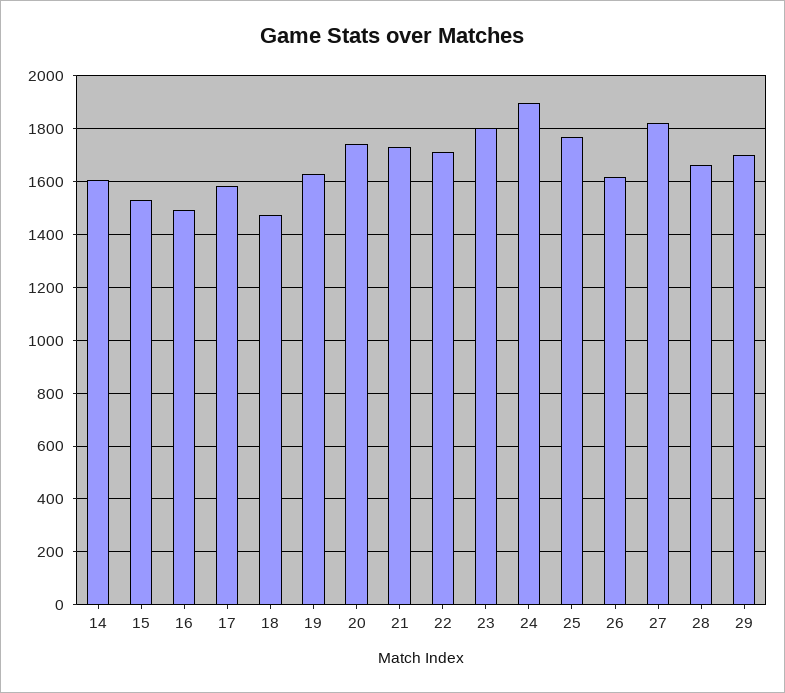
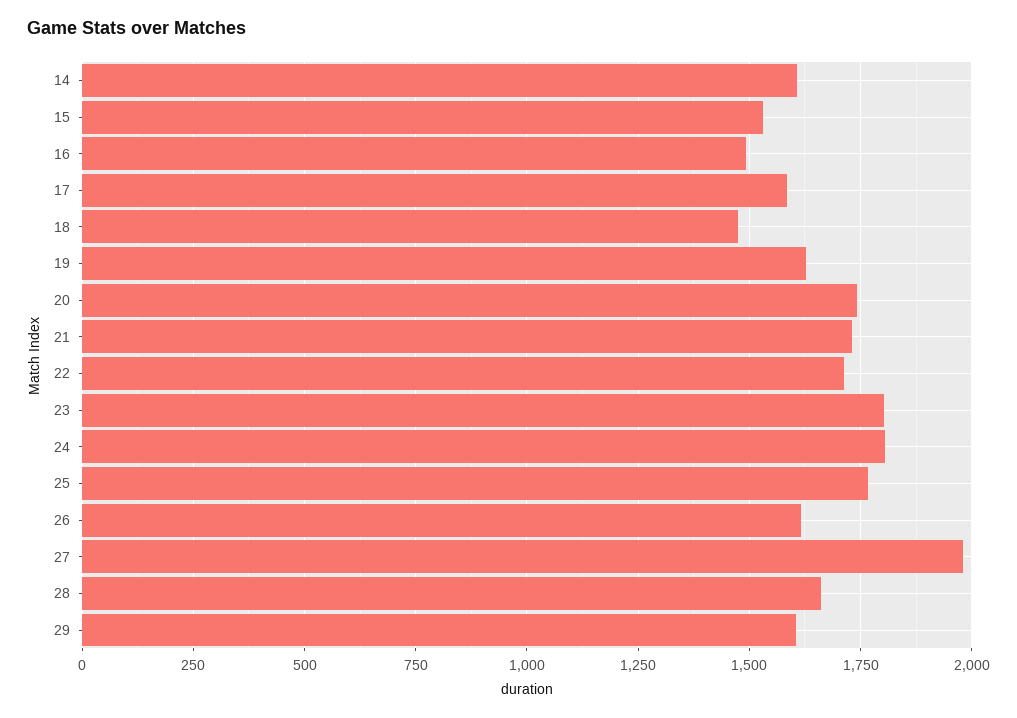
24: 1900 -> 1800
27: 1825 -> 1975
29: 1700 -> 1600

